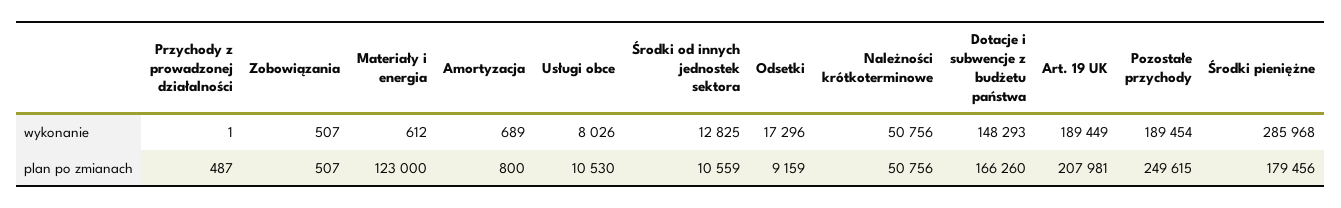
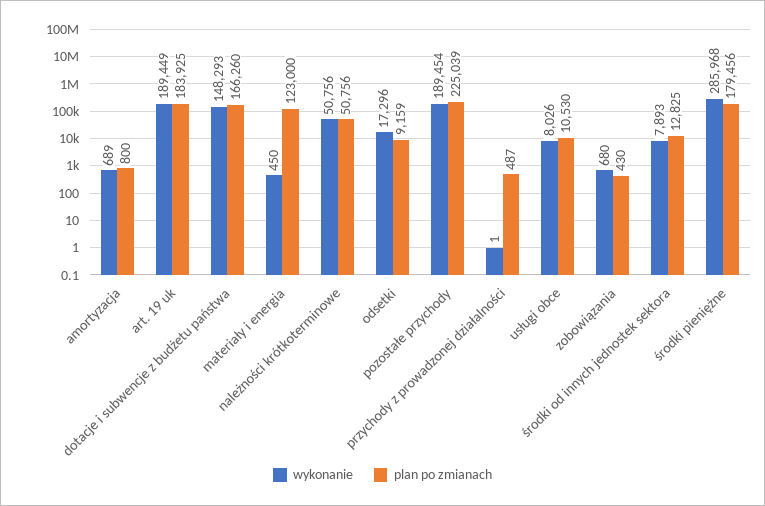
wykonanie, Zobowiązania: 507 -> 680
wykonanie, Materiały i energia: 612 -> 450
wykonanie, Środki od innych jednostek sektora: 12825 -> 7893
plan po zmianach, Zobowiązania: 507 -> 430
plan po zmianach, Środki od innych jednostek sektora: 10559 -> 12825
plan po zmianach, Art. 19 UK: 207981 -> 183925
plan po zmianach, Pozostałe przychody: 249615 -> 225039

